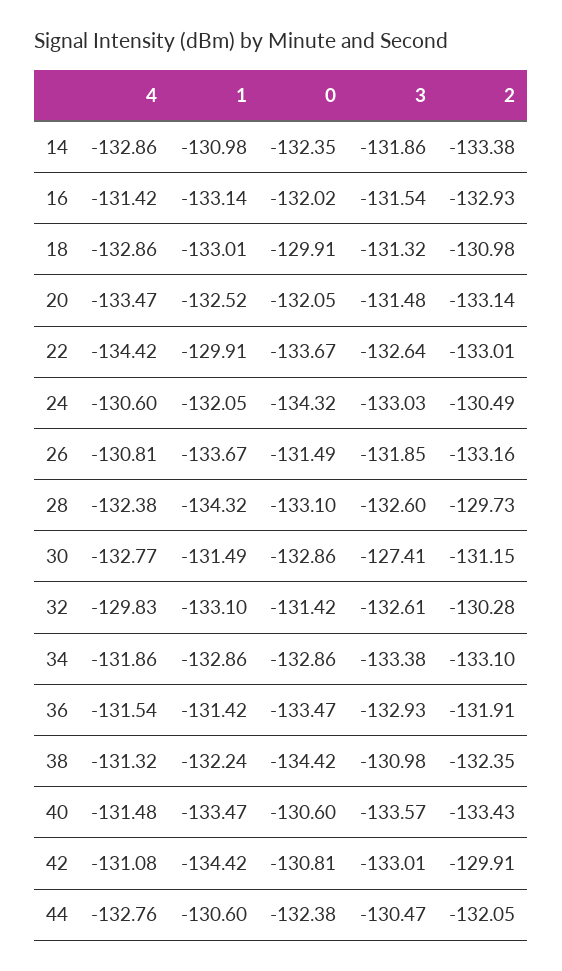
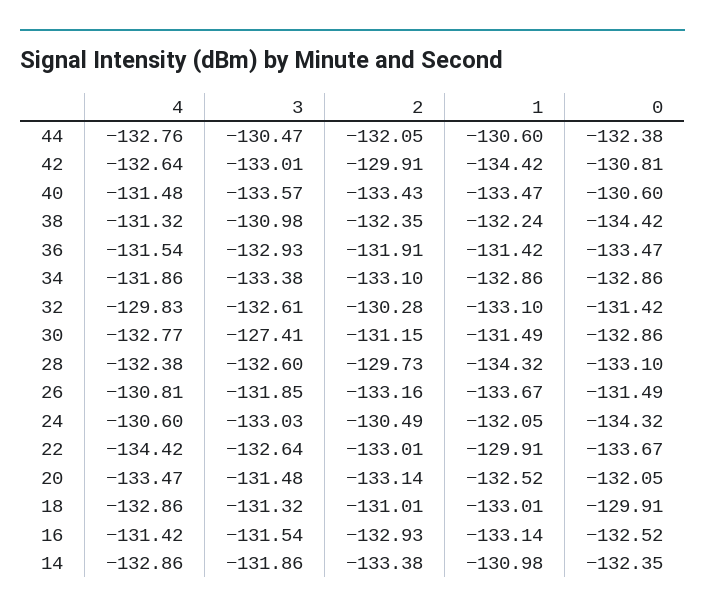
0, 16: -132.02 -> -132.52
2, 18: -130.98 -> -131.01
4, 42: -131.08 -> -132.64

